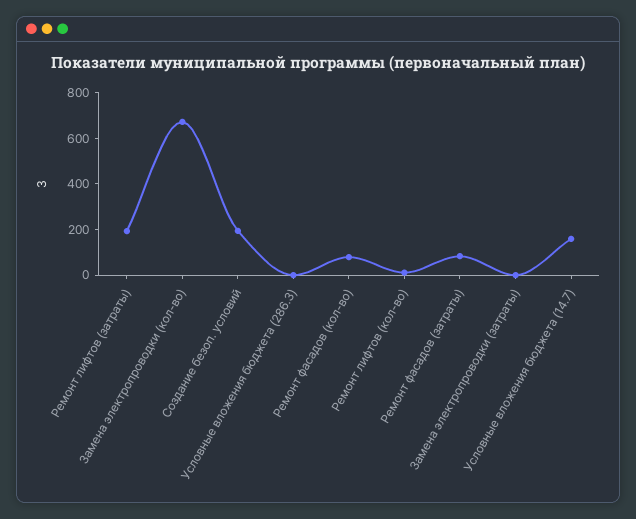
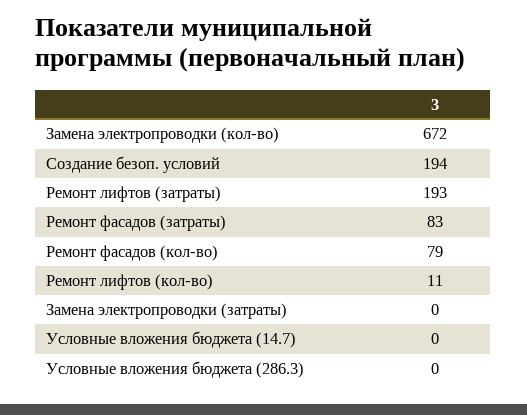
Условные вложения бюджета (14.7): 150 -> 0

